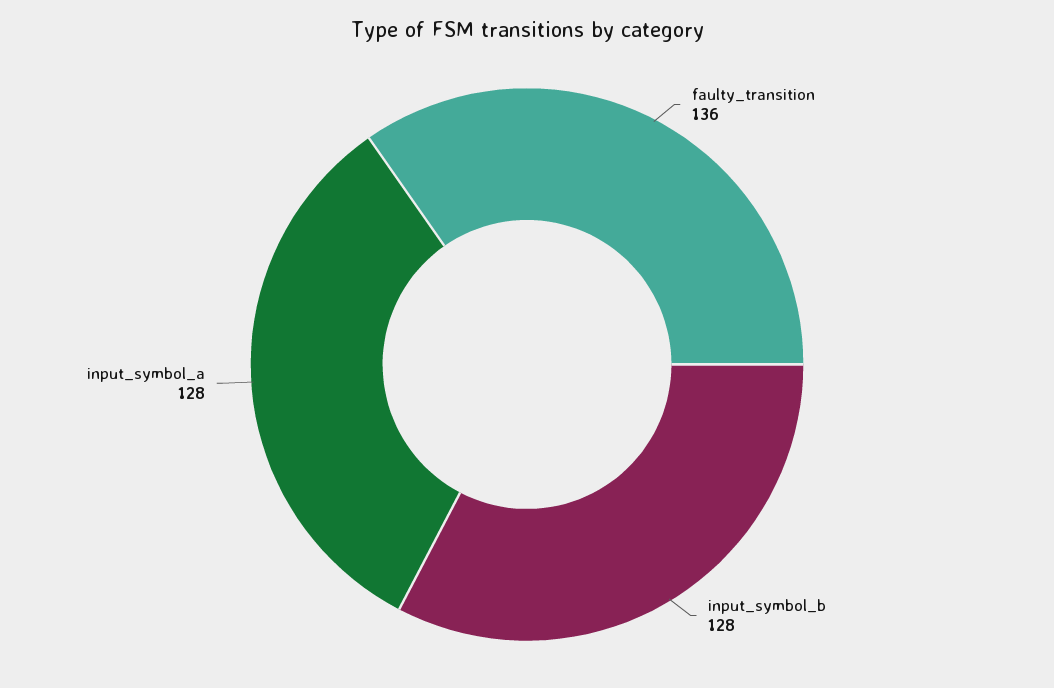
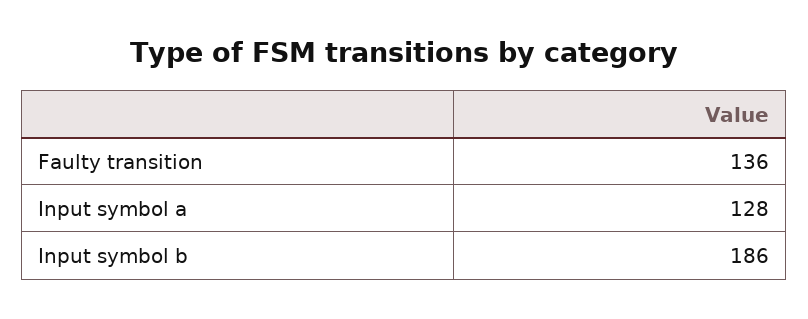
input_symbol_b: 128 -> 186

